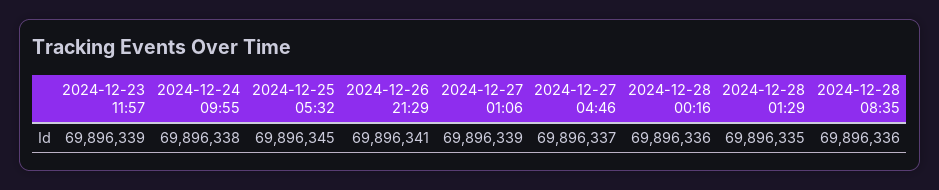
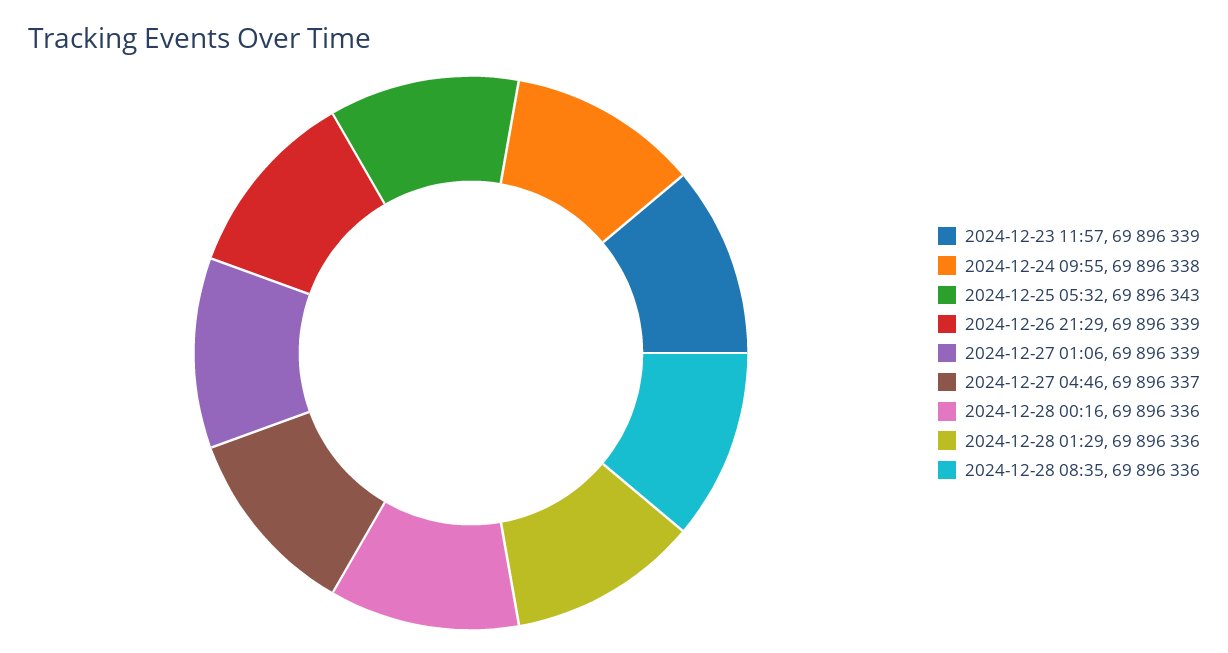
2024-12-25 05:32: 69896345 -> 69896343
2024-12-26 21:29: 69896341 -> 69896339
2024-12-28 01:29: 69896335 -> 69896336

